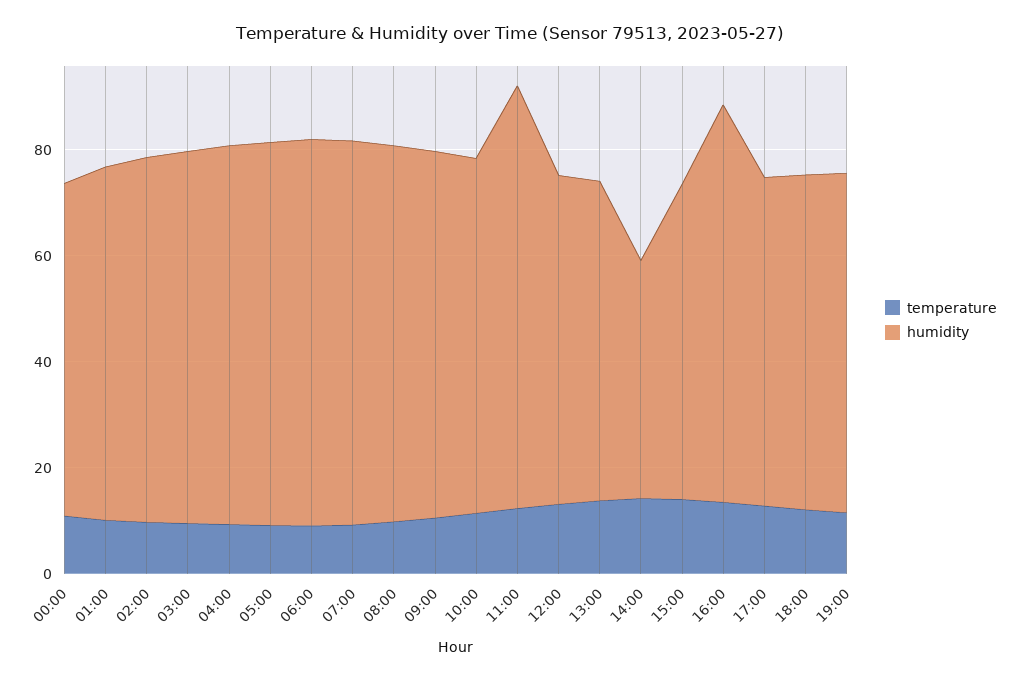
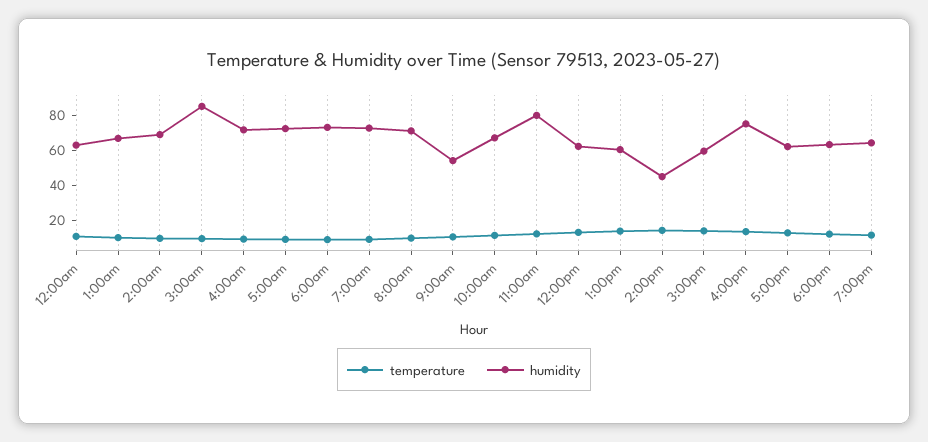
humidity, 03:00: 70 -> 85
humidity, 09:00: 70 -> 55

